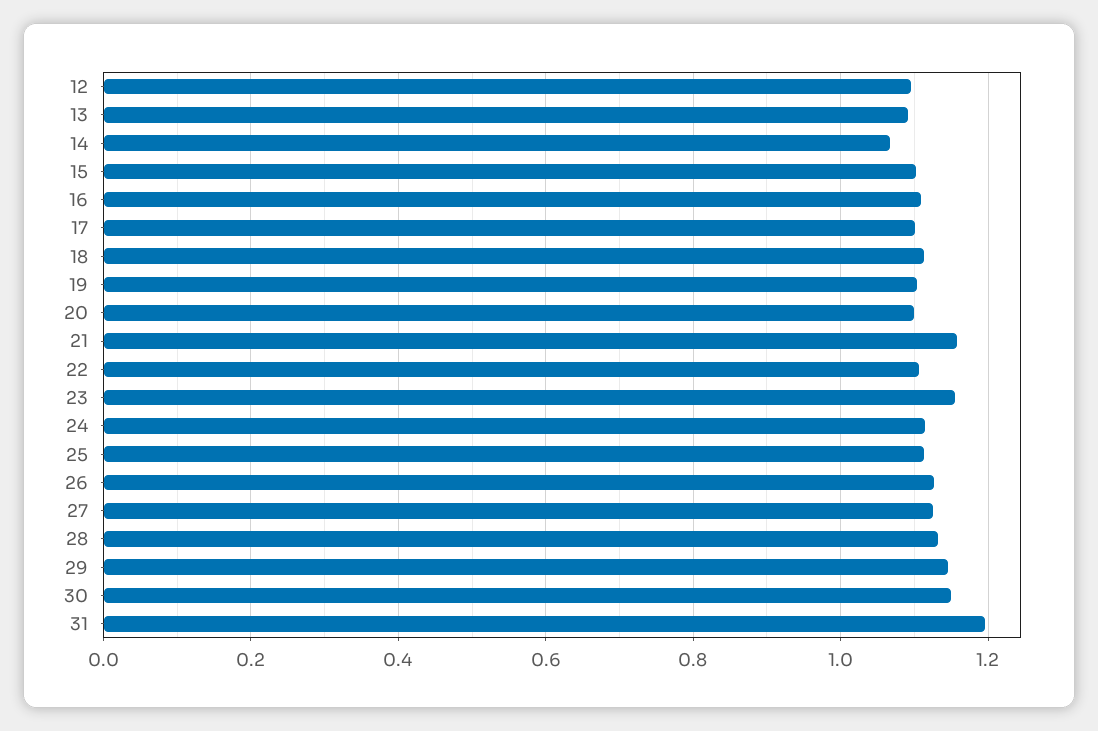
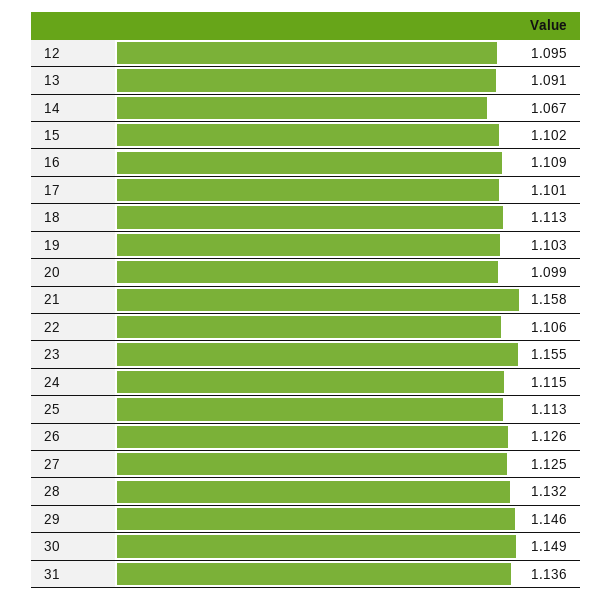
31: 1.2 -> 1.136

